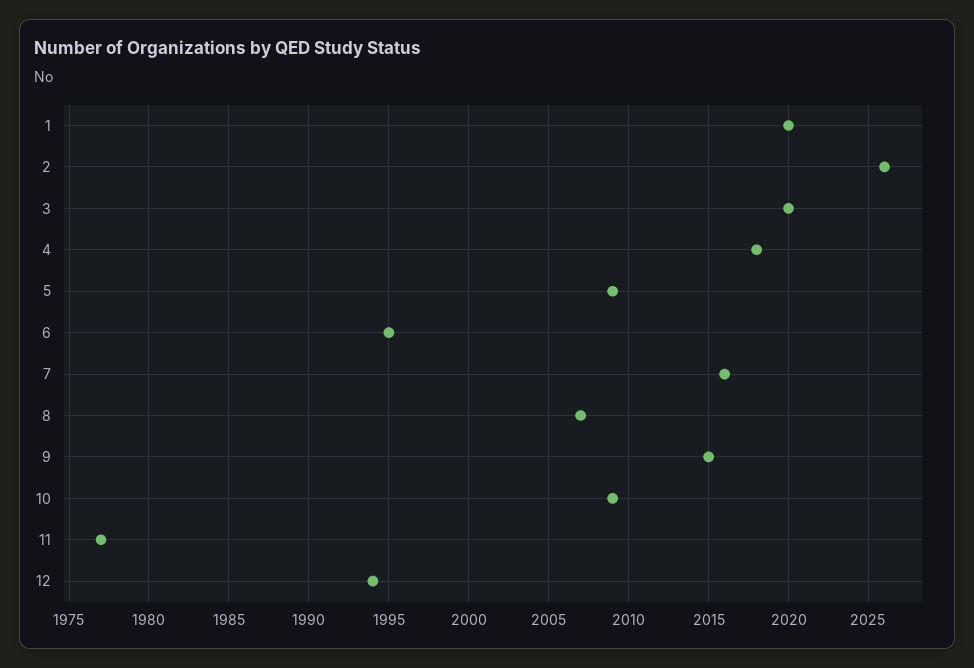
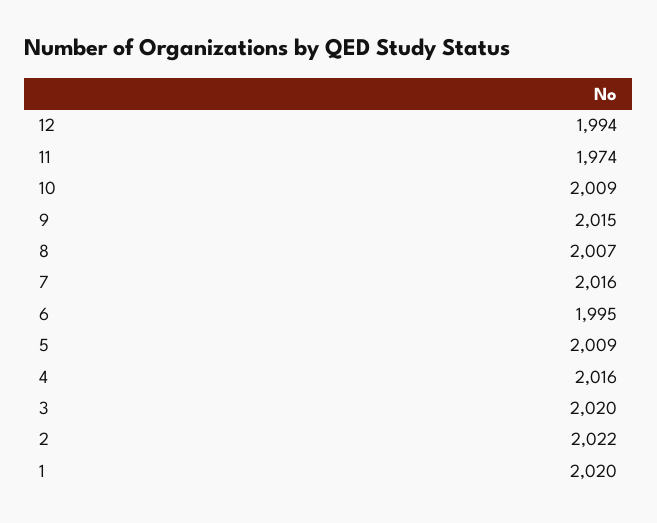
2: 2026 -> 2022
4: 2018 -> 2016
11: 1977 -> 1974

